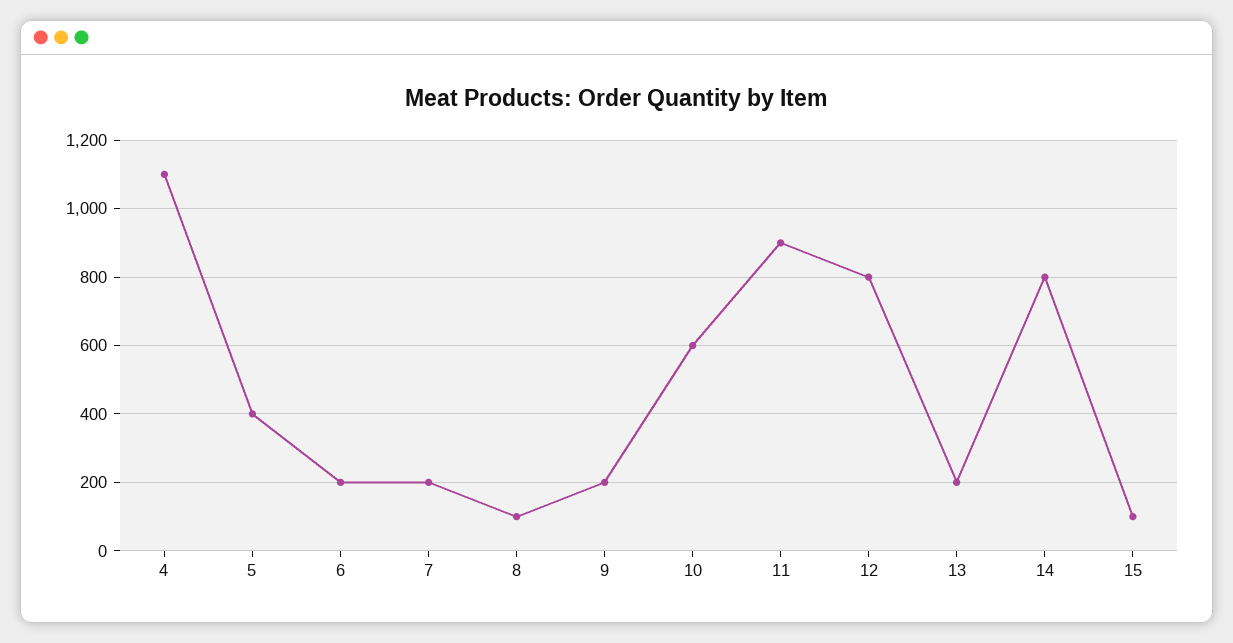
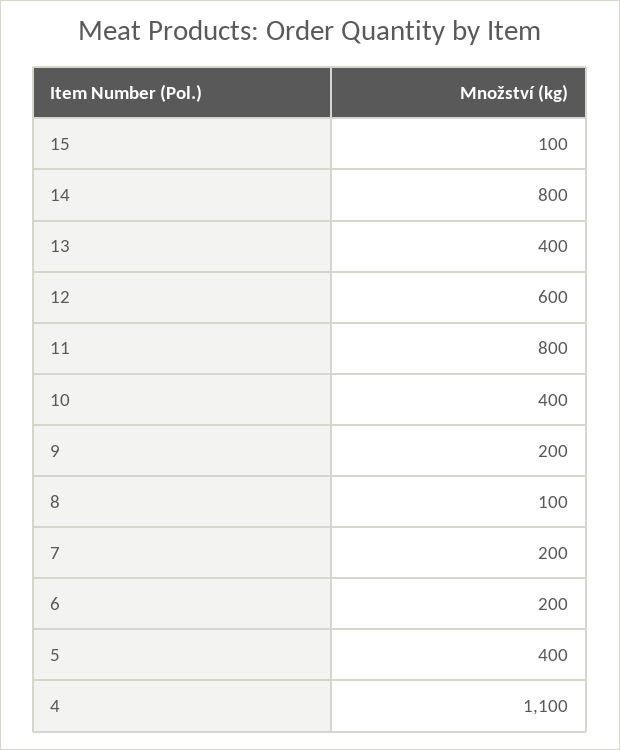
10: 600 -> 400
11: 900 -> 800
12: 800 -> 600
13: 200 -> 400

